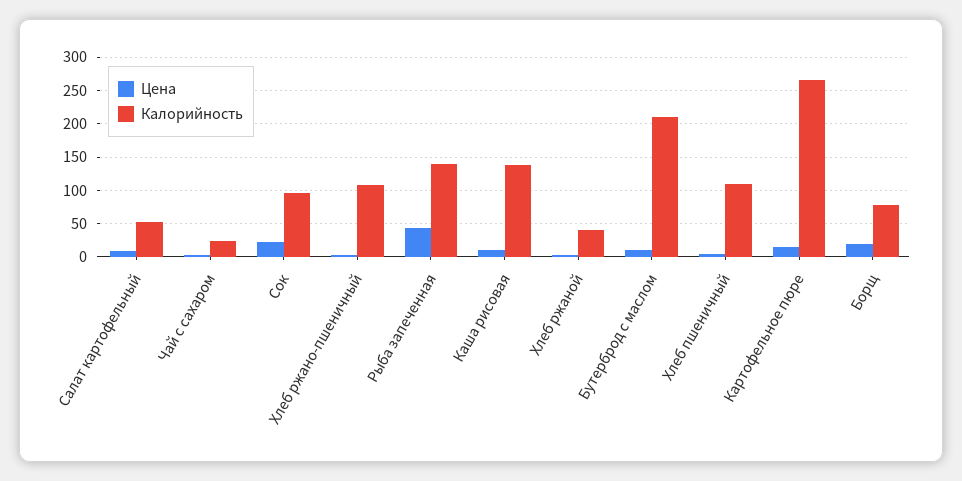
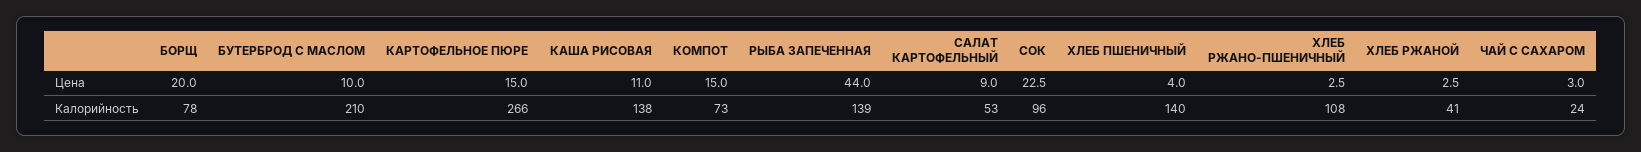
Калорийность, Хлеб пшеничный: 110 -> 140
Цена, КОМПОТ: none -> 15
Калорийность, КОМПОТ: none -> 73

